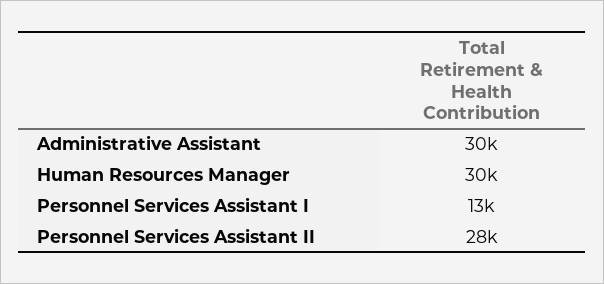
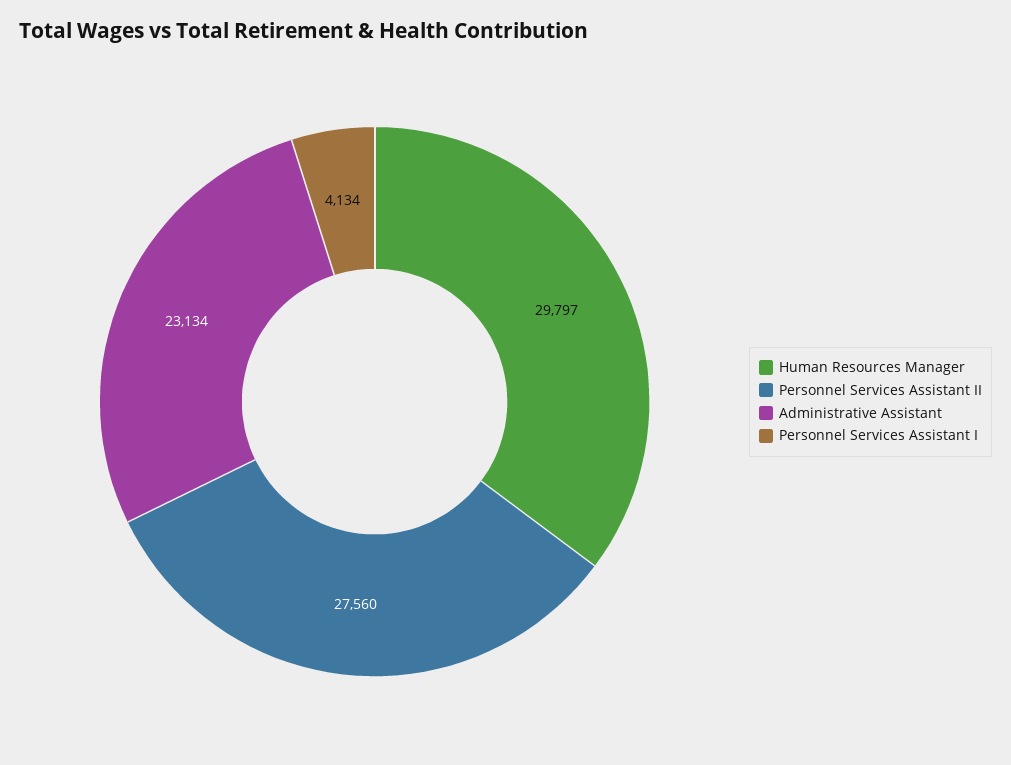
Administrative Assistant: 30000 -> 23134
Personnel Services Assistant I: 13000 -> 4134

